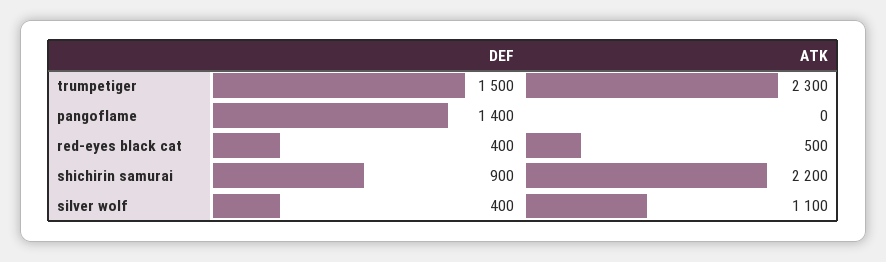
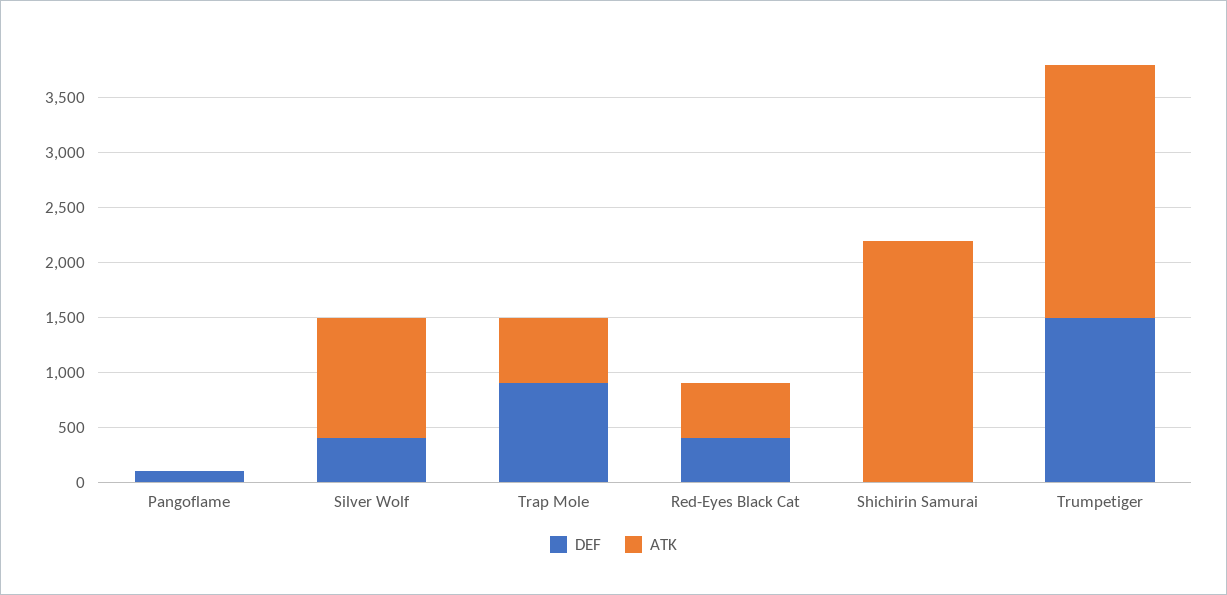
DEF, pangoflame: 1400 -> 100
DEF, shichirin samurai: 900 -> 0
DEF, Trap Mole: none -> 900
ATK, Trap Mole: none -> 600

